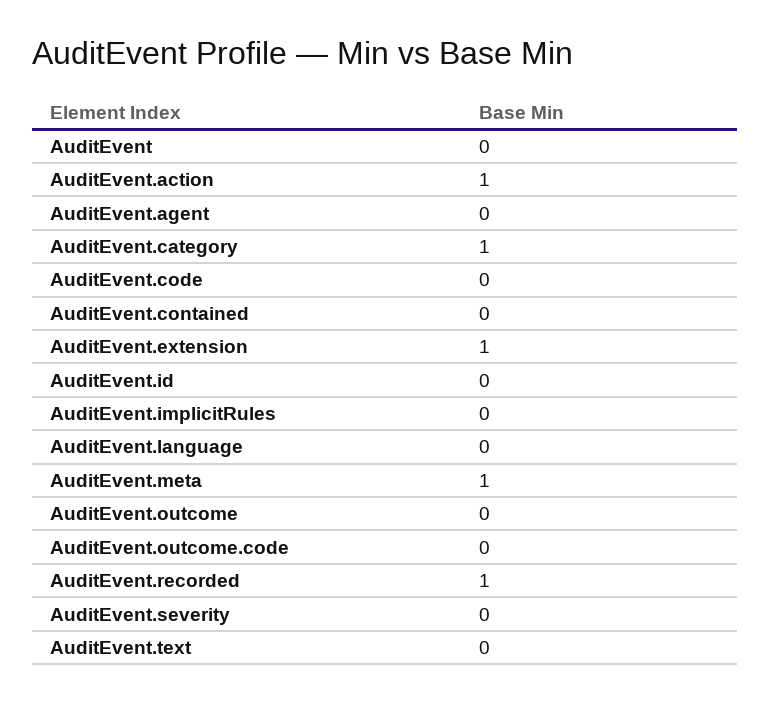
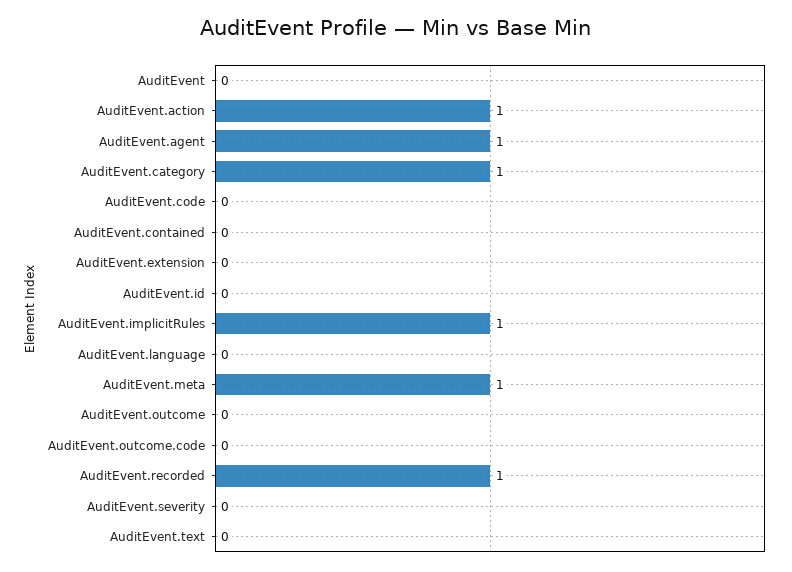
AuditEvent.agent: 0 -> 1
AuditEvent.extension: 1 -> 0
AuditEvent.implicitRules: 0 -> 1

